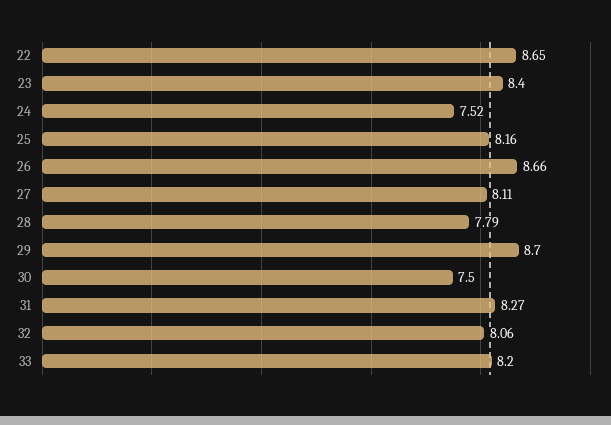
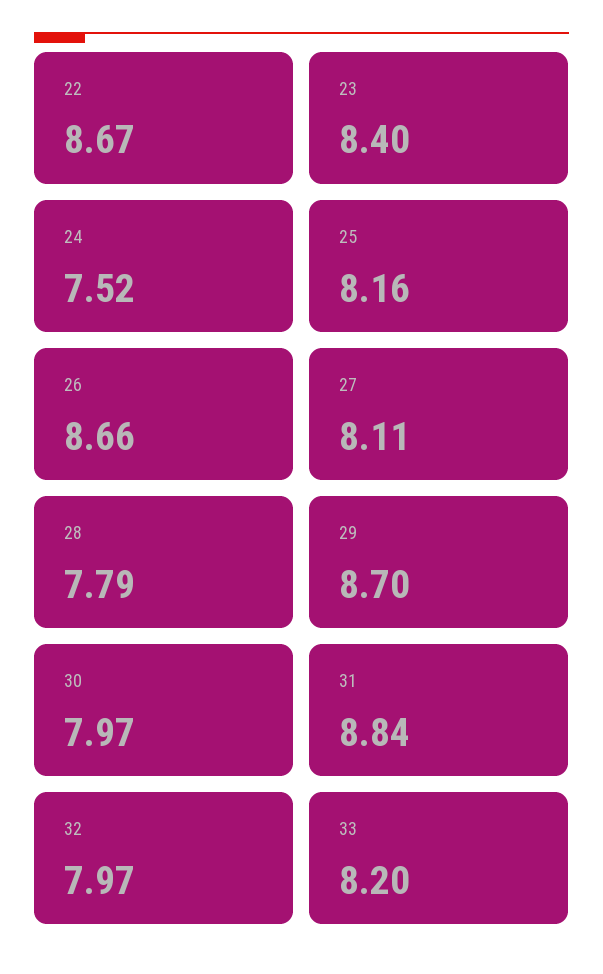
22: 8.65 -> 8.67
30: 7.5 -> 7.97
31: 8.27 -> 8.84
32: 8.06 -> 7.97

